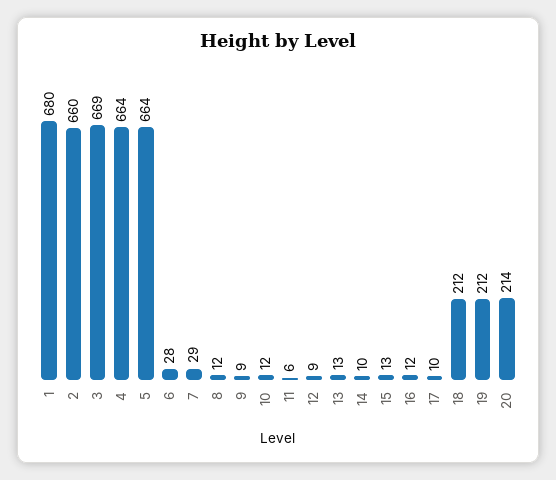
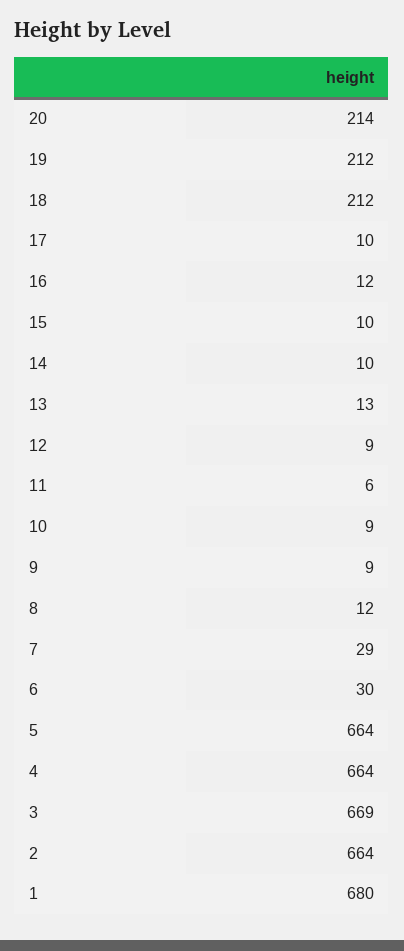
2: 660 -> 664
6: 28 -> 30
10: 12 -> 9
15: 13 -> 10

